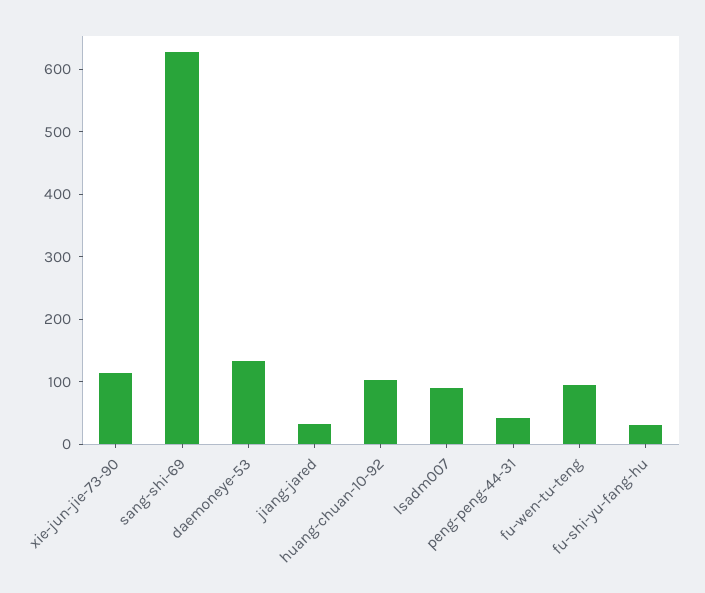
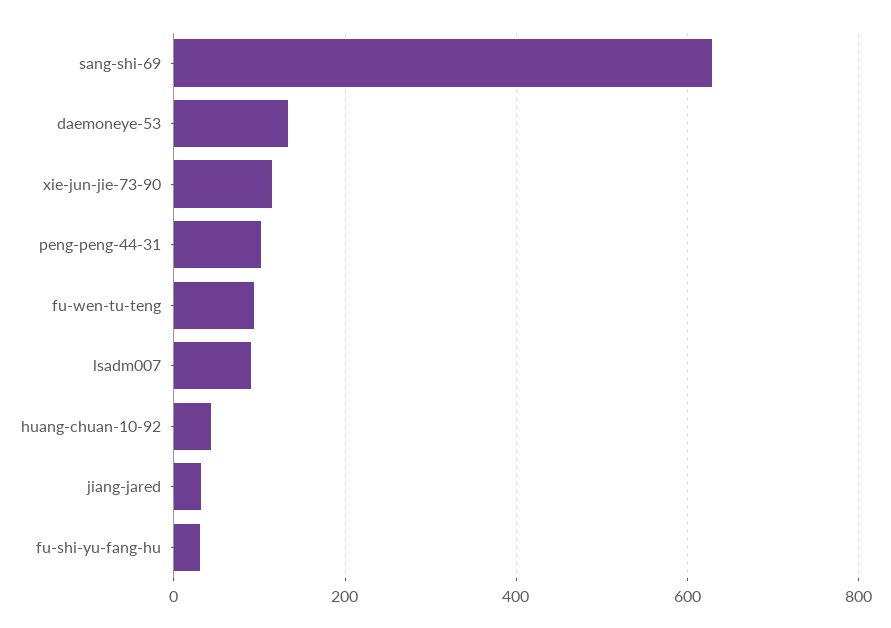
huang-chuan-10-92: 100 -> 40
peng-peng-44-31: 40 -> 100

